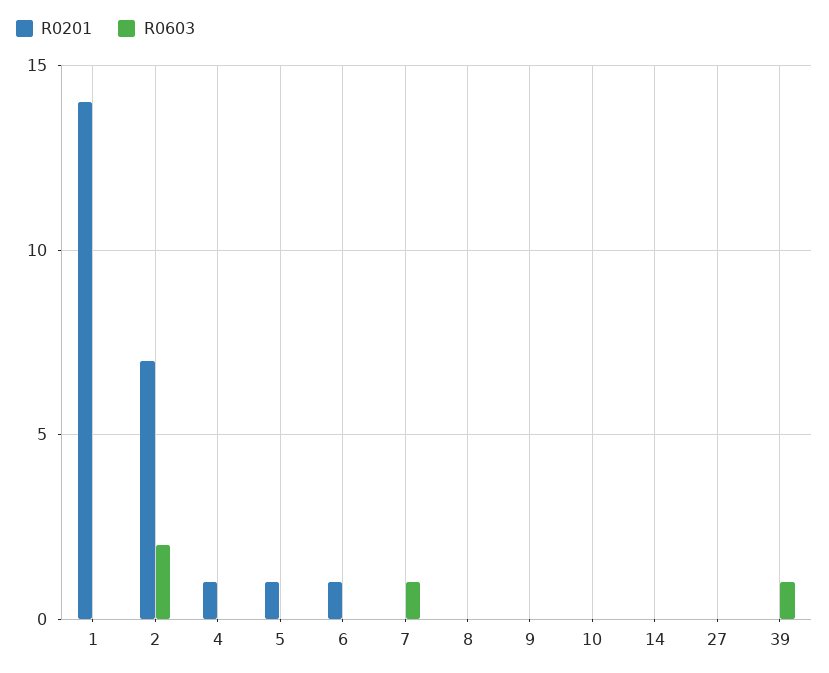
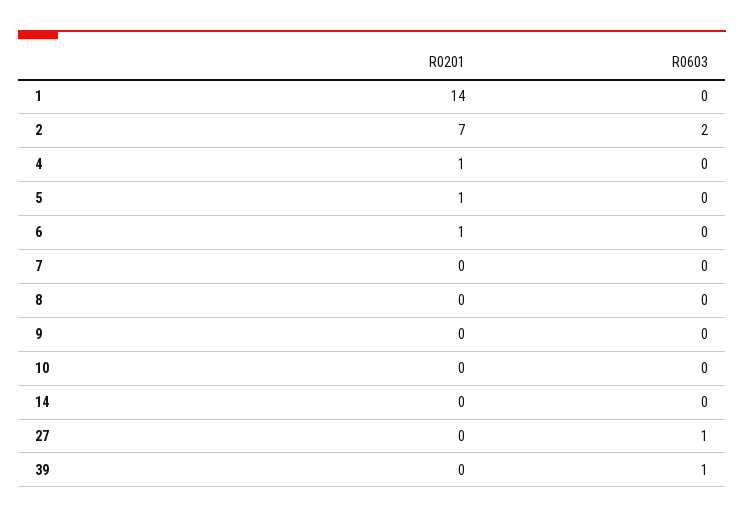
R0603, 7: 1 -> 0
R0603, 27: 0 -> 1

